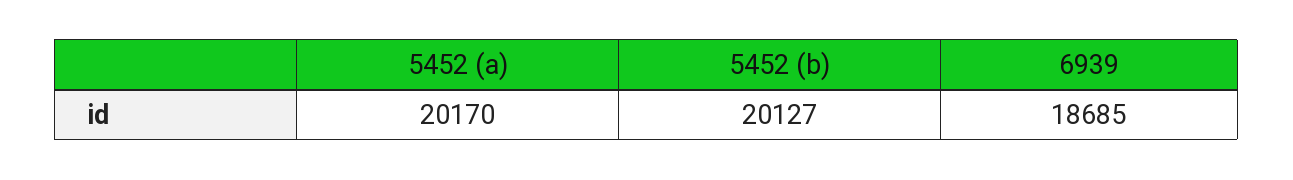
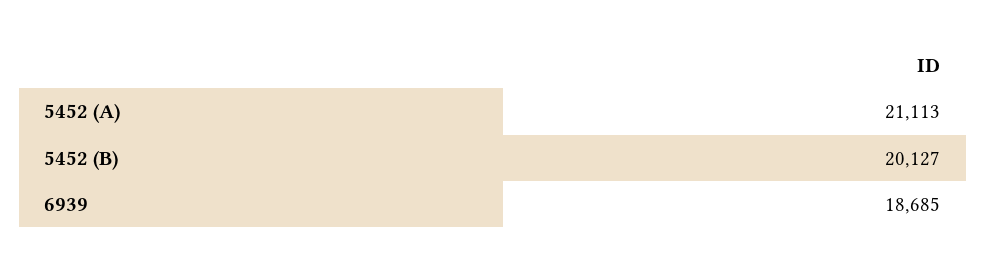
5452 (a): 20170 -> 21113

